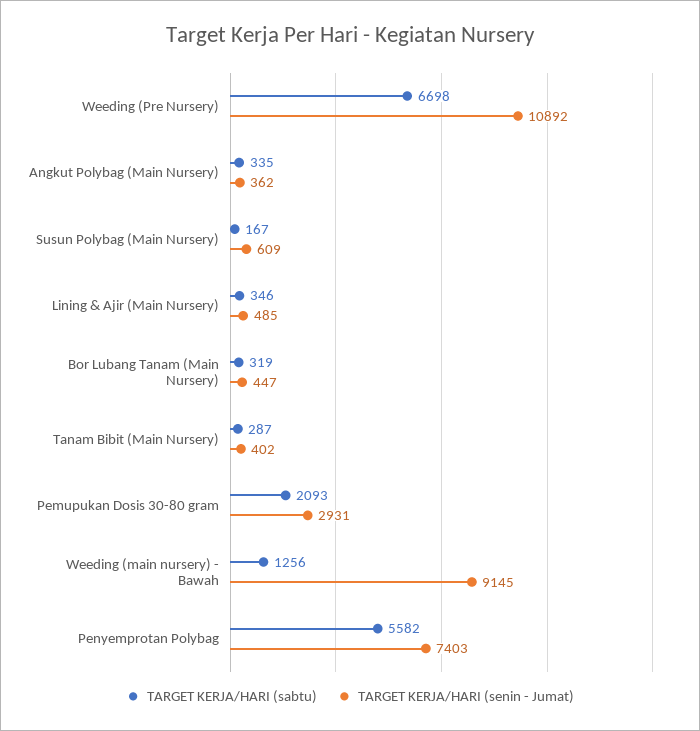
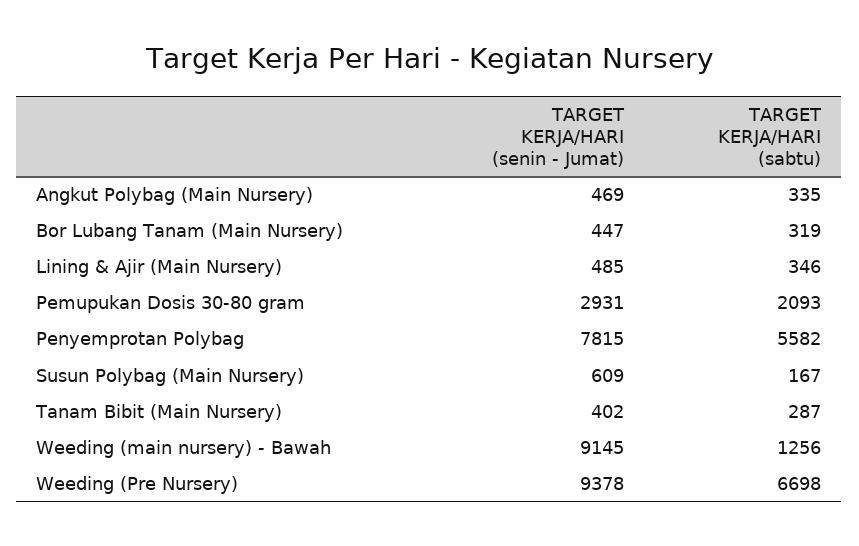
TARGET KERJA/HARI (senin - Jumat), Weeding (Pre Nursery): 10892 -> 9378
TARGET KERJA/HARI (senin - Jumat), Angkut Polybag (Main Nursery): 362 -> 469
TARGET KERJA/HARI (senin - Jumat), Penyemprotan Polybag: 7403 -> 7815

